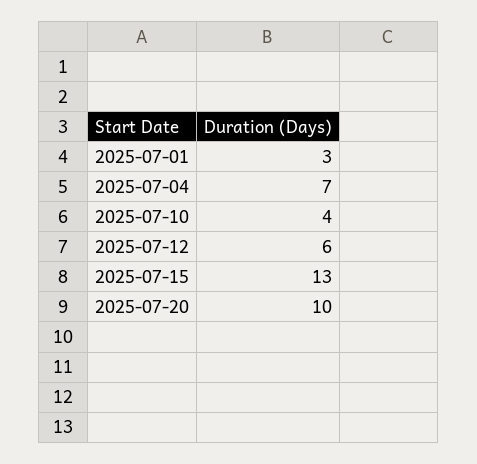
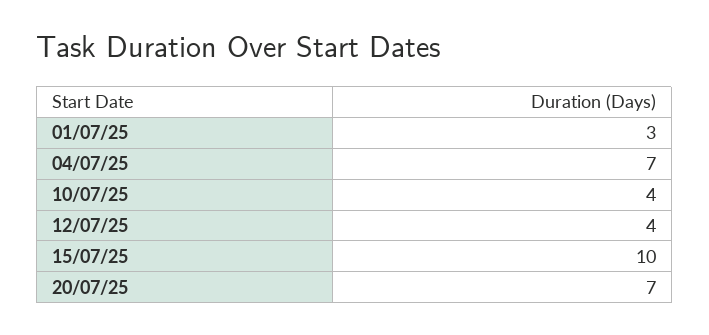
2025-07-12: 6 -> 4
2025-07-15: 13 -> 10
2025-07-20: 10 -> 7

